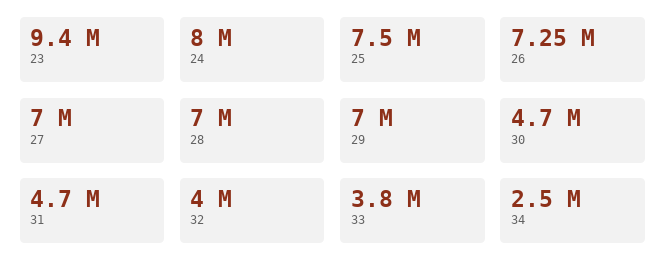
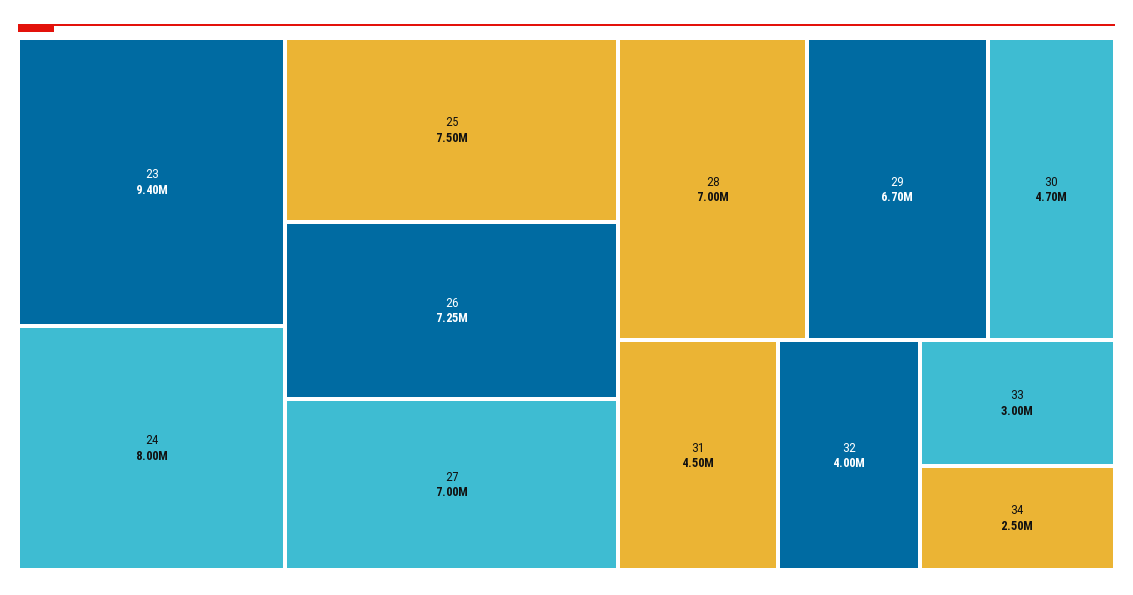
29: 7000000 -> 6700000
31: 4700000 -> 4500000
33: 3800000 -> 3000000

